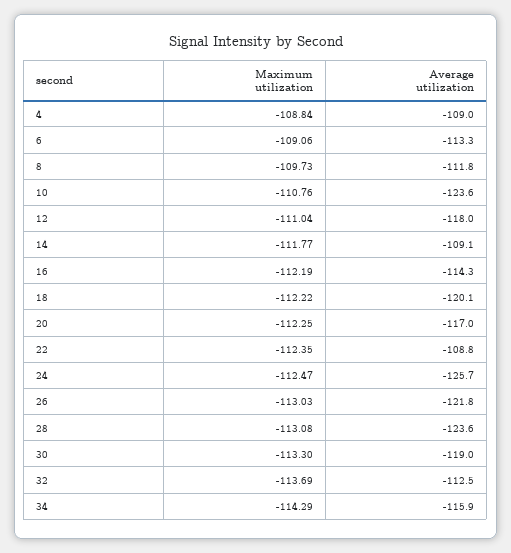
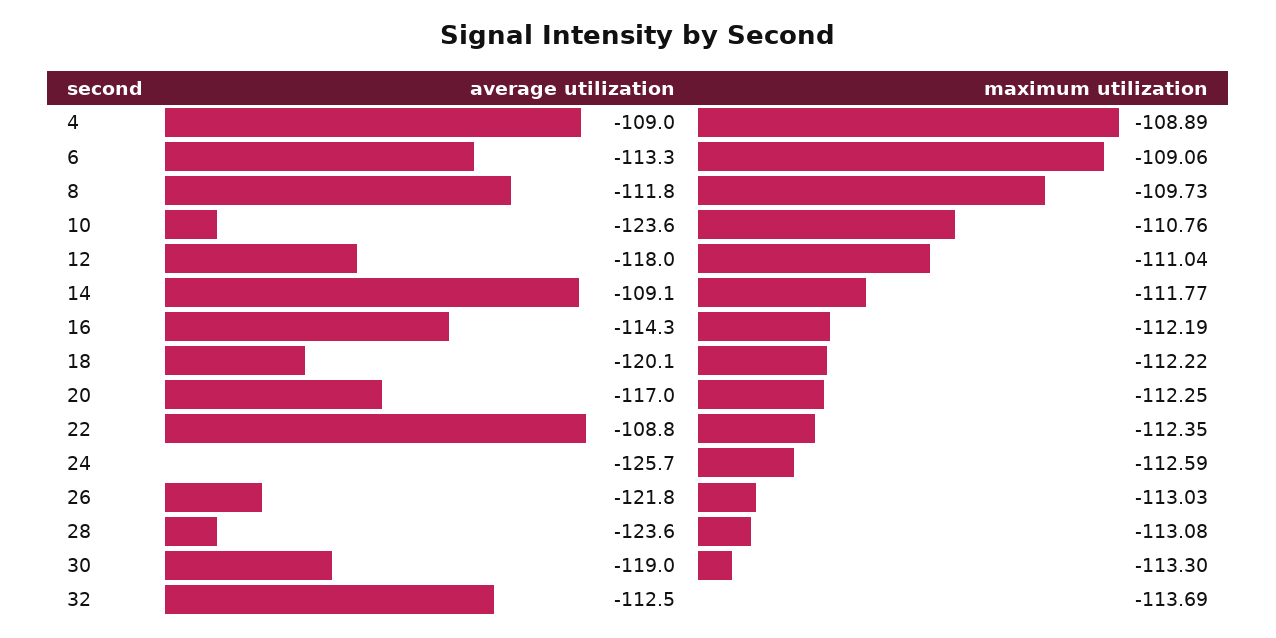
Maximum utilization, 4: -108.84 -> -108.89
Maximum utilization, 24: -112.47 -> -112.59
Maximum utilization, 34: -114.29 -> none
Average utilization, 34: -115.9 -> none

